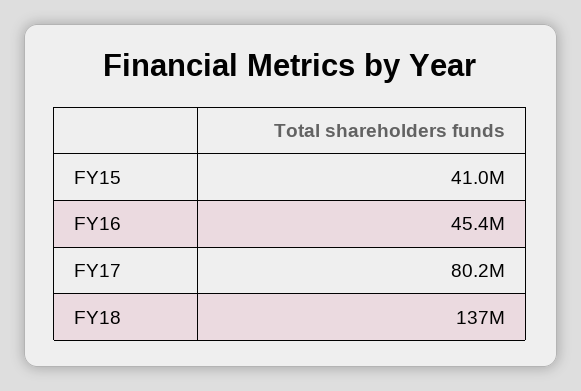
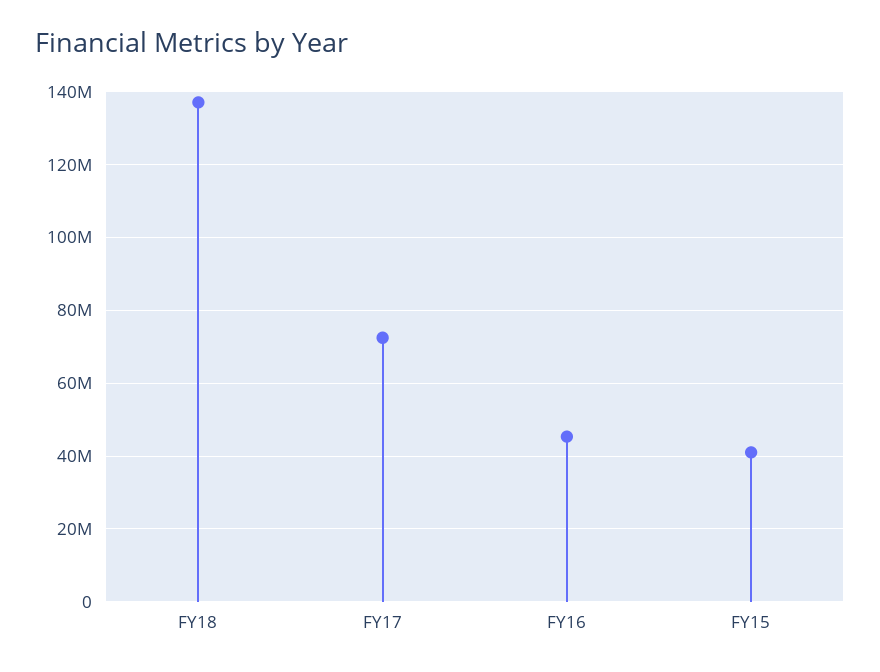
FY17: 80200000 -> 72000000

